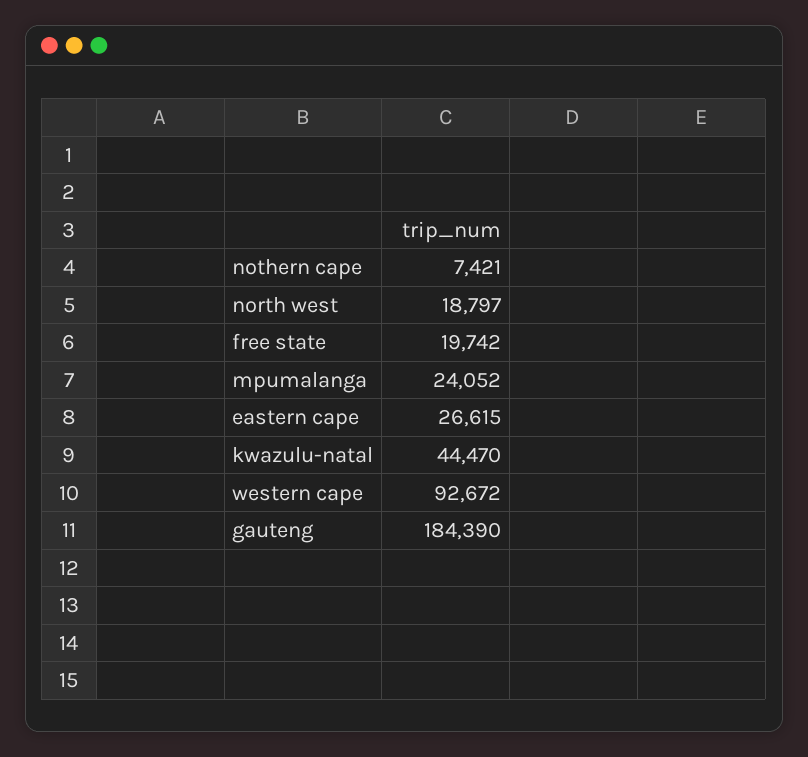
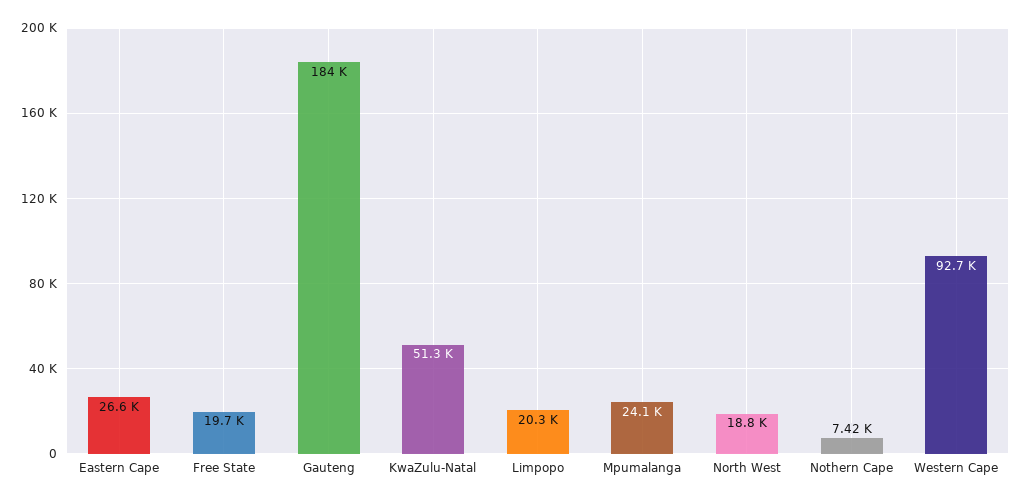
kwazulu-natal: 44470 -> 51300
Limpopo: none -> 20300

